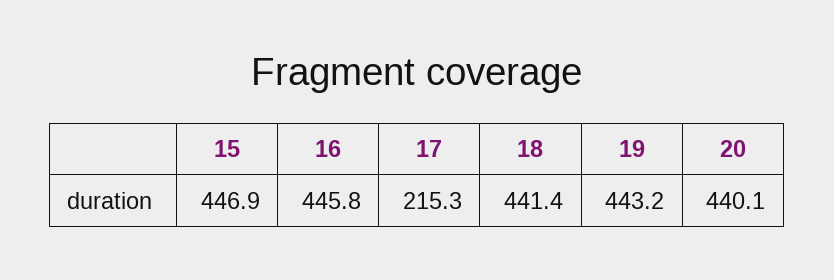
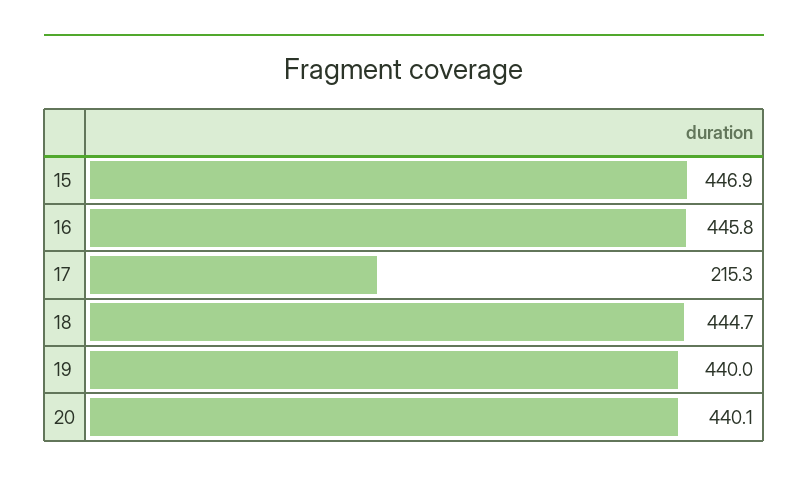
18: 441.4 -> 444.7
19: 443.2 -> 440

